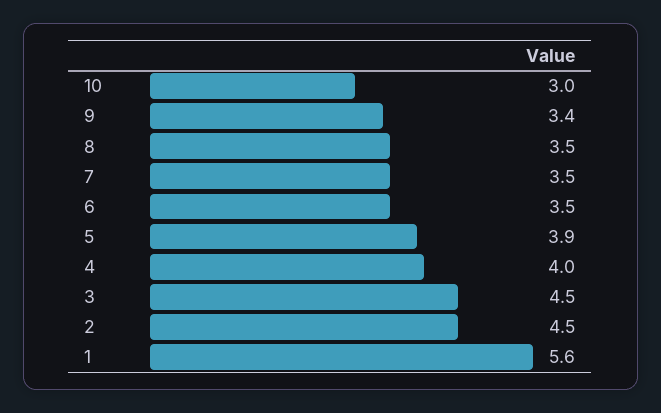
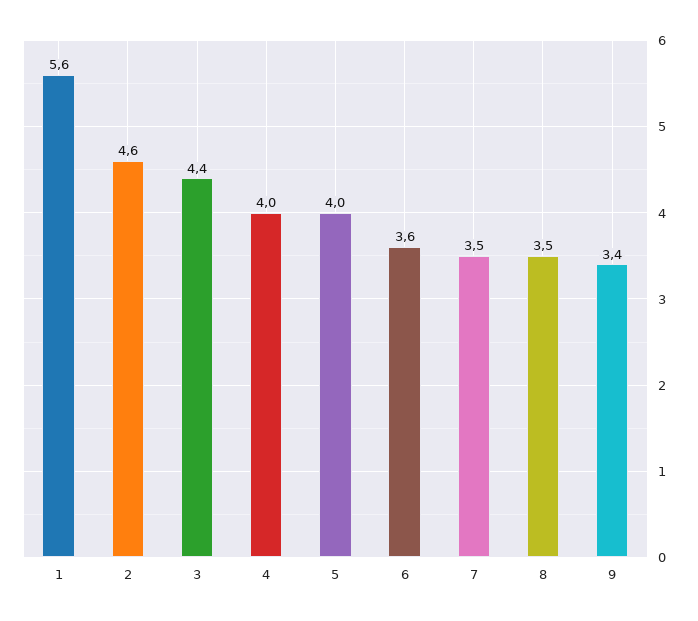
10: 3 -> none
6: 3.5 -> 3.6
5: 3.9 -> 4
3: 4.5 -> 4.4
2: 4.5 -> 4.6

